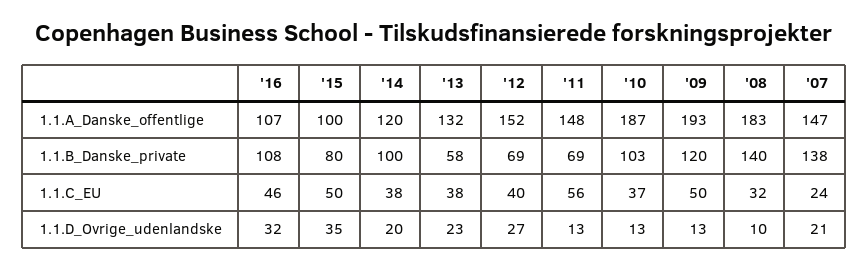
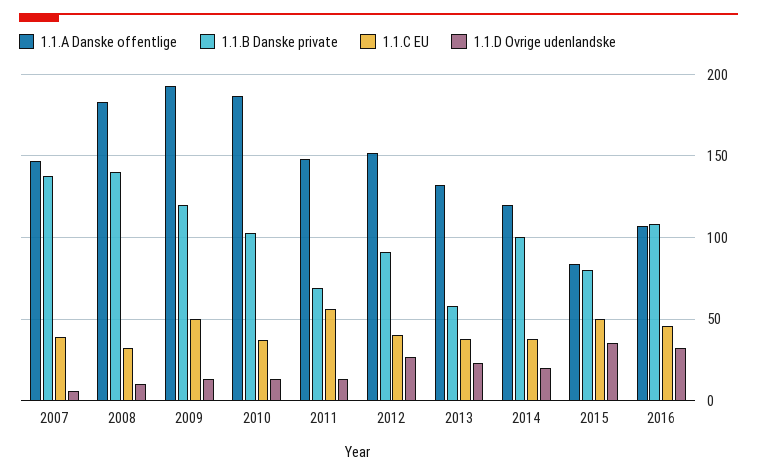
1.1.A_Danske_offentlige, '15: 100 -> 85
1.1.B_Danske_private, '12: 69 -> 90
1.1.C_EU, '07: 24 -> 40
1.1.D_Ovrige_udenlandske, '07: 21 -> 5

